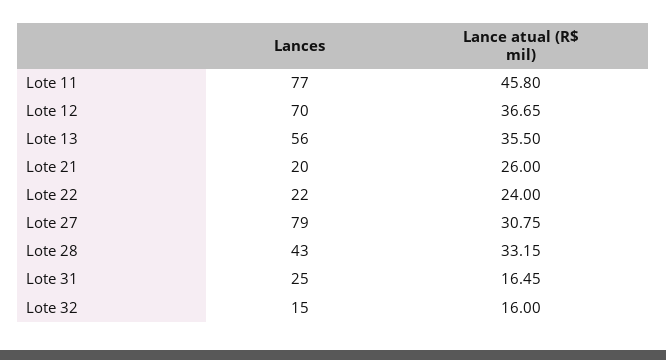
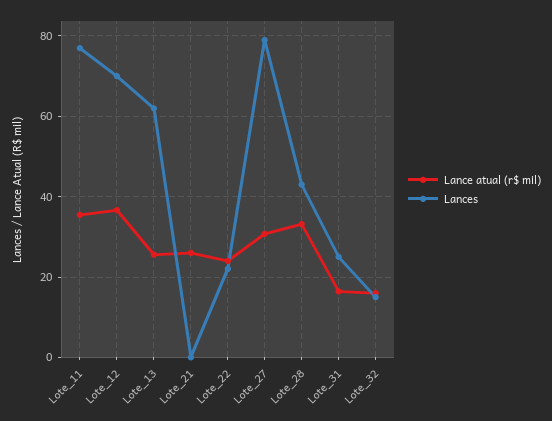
Lance atual (R$ mil), Lote 11: 45.8 -> 36
Lances, Lote 13: 56 -> 62
Lance atual (R$ mil), Lote 13: 35.5 -> 26
Lances, Lote 21: 20 -> 0

